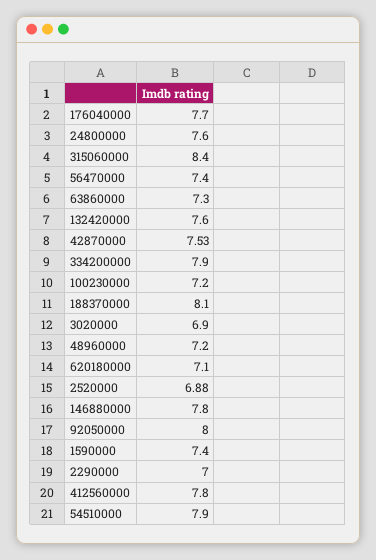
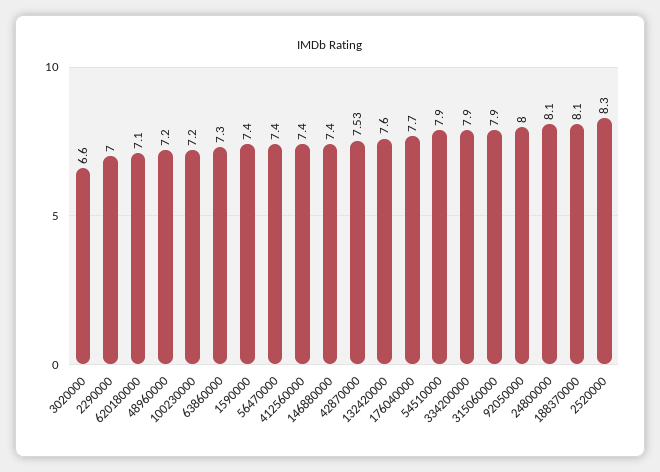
24800000: 7.6 -> 8.1
315060000: 8.4 -> 7.9
3020000: 6.9 -> 6.6
2520000: 6.88 -> 8.3
146880000: 7.8 -> 7.4
412560000: 7.8 -> 7.4

